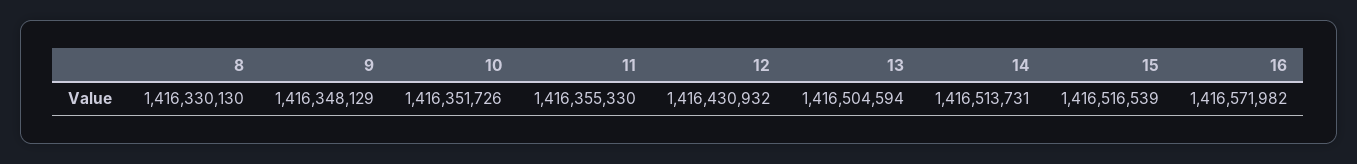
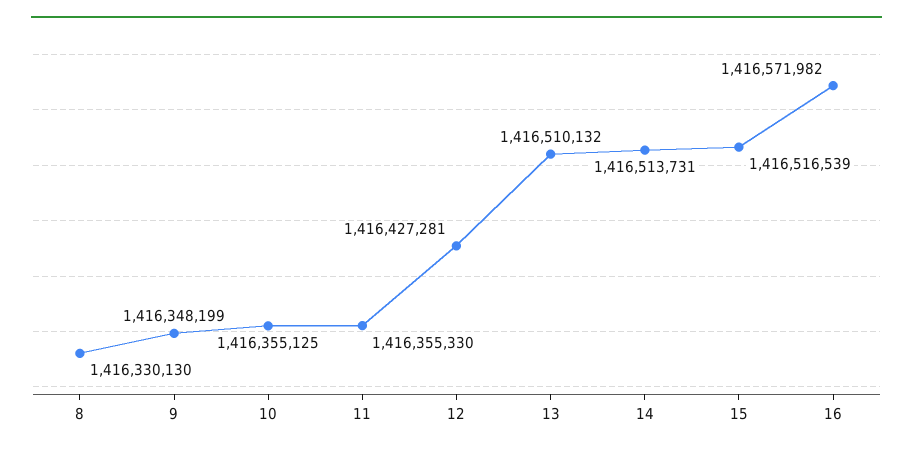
9: 1416348129 -> 1416348199
10: 1416351726 -> 1416355125
12: 1416430932 -> 1416427281
13: 1416504594 -> 1416510132

